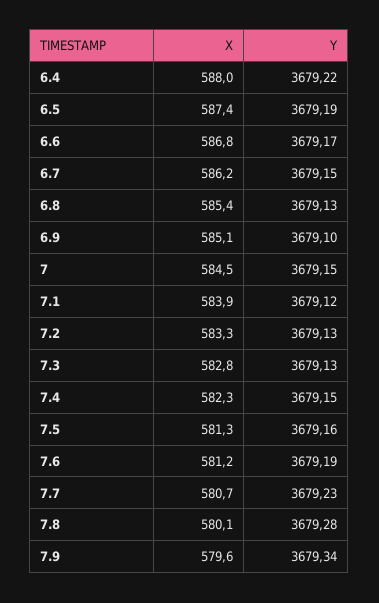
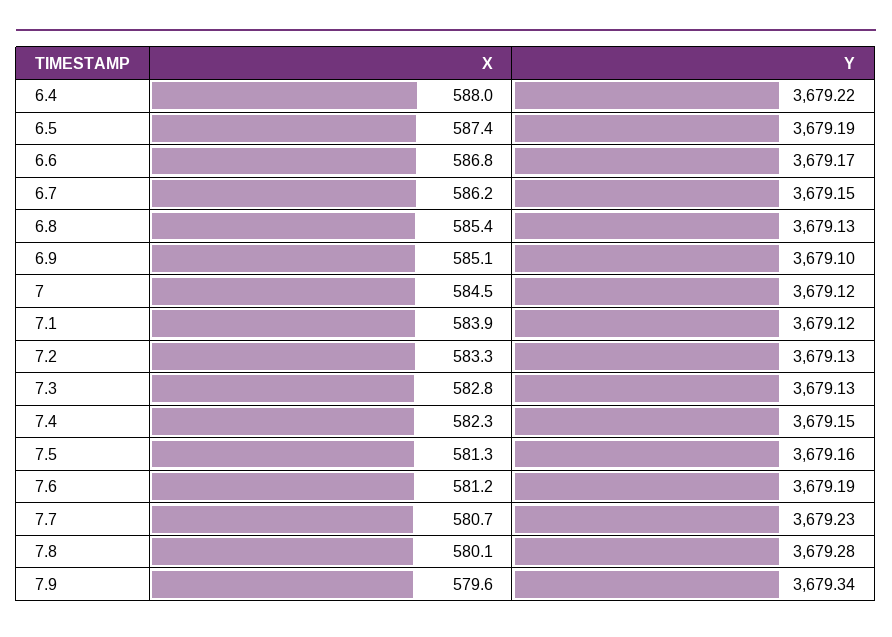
Y, 7: 3679.15 -> 3679.12

